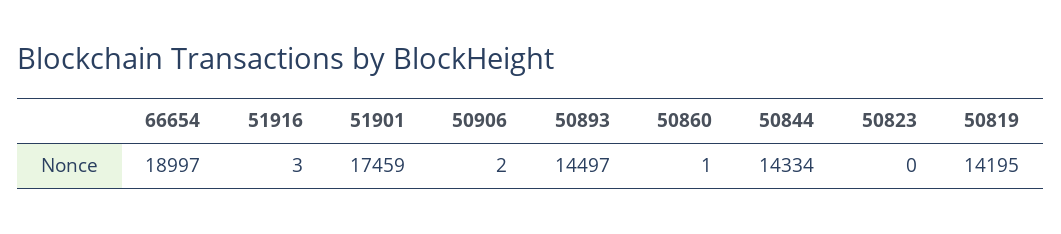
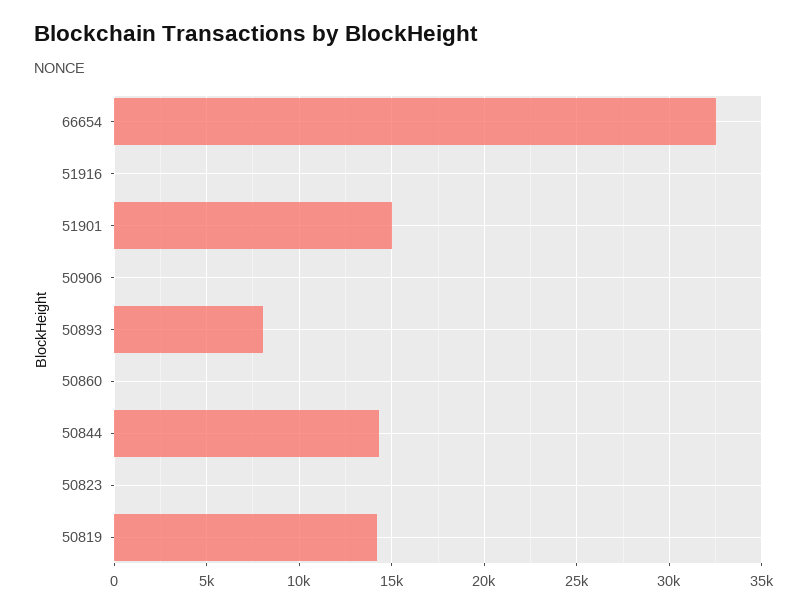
66654: 18997 -> 32500
51901: 17459 -> 15000
50893: 14497 -> 8000

